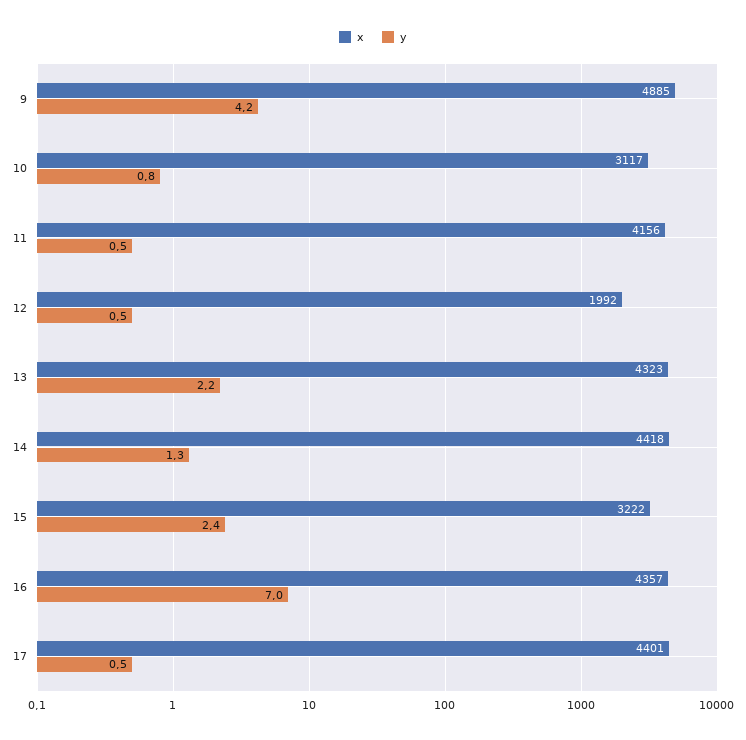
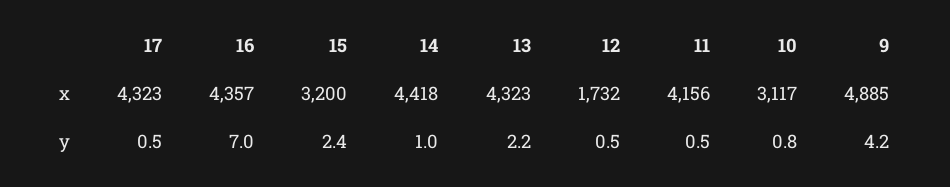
x, 12: 1992 -> 1732
y, 14: 1.3 -> 1
x, 15: 3222 -> 3200
x, 17: 4401 -> 4323

